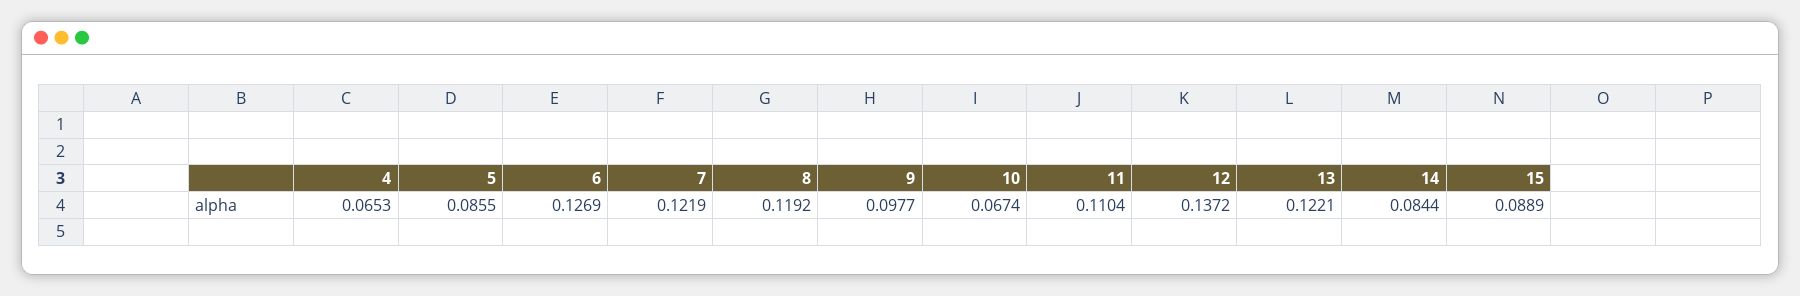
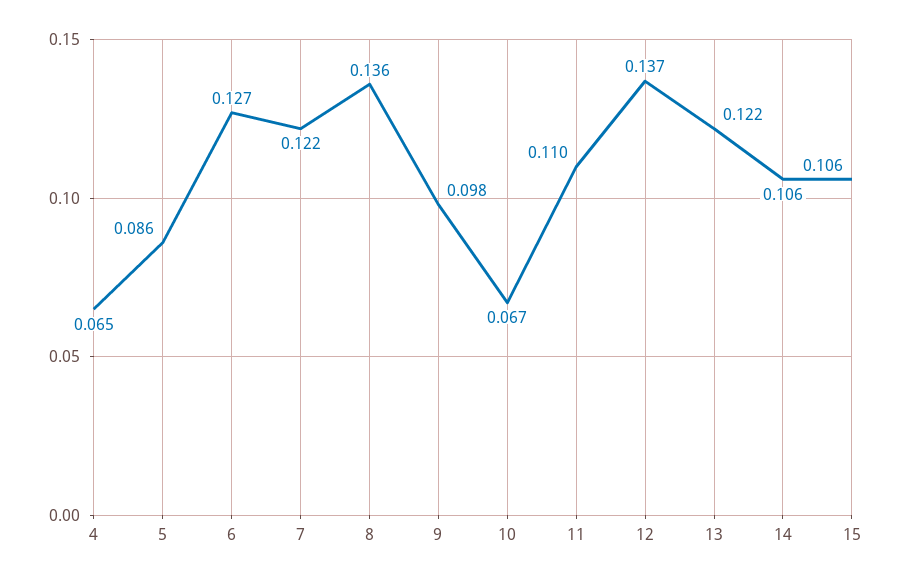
8: 0.1192 -> 0.136
14: 0.0844 -> 0.106
15: 0.0889 -> 0.106

